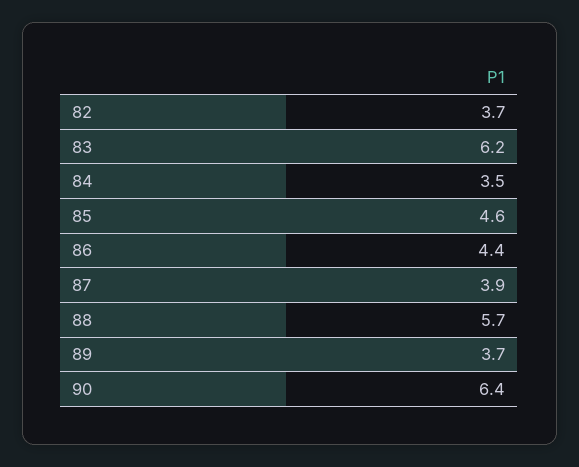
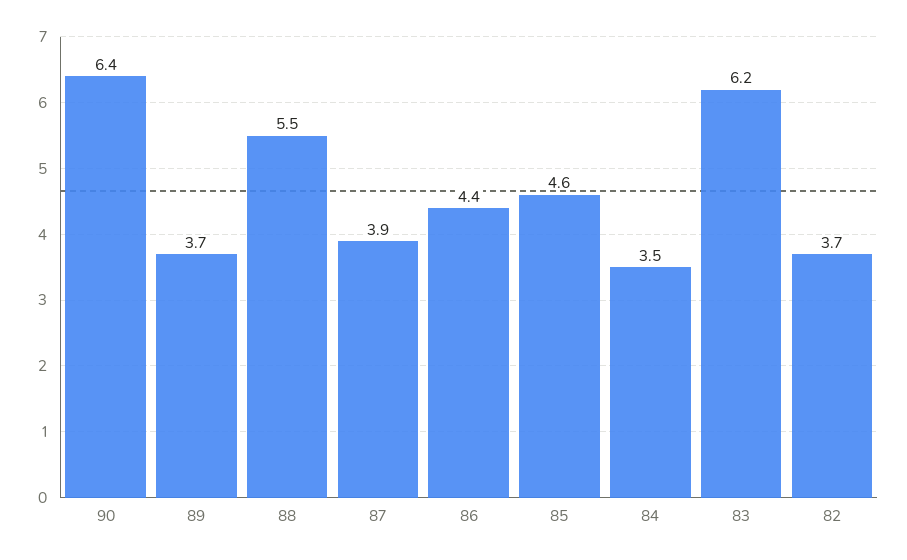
88: 5.7 -> 5.5

